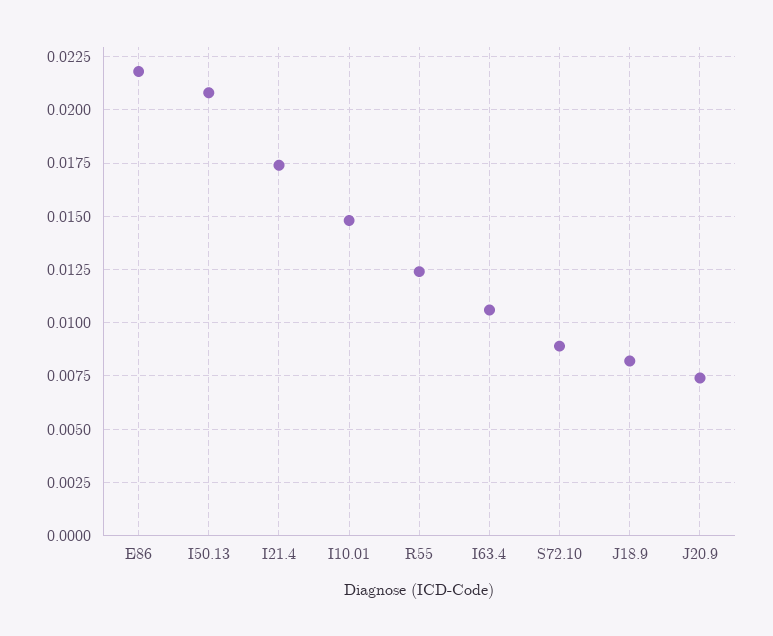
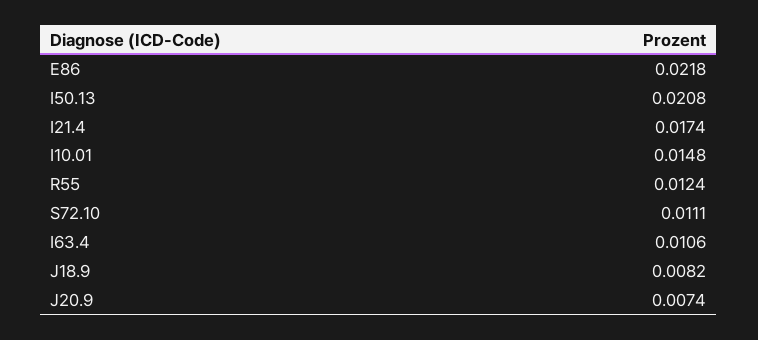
S72.10: 0.009 -> 0.0111

